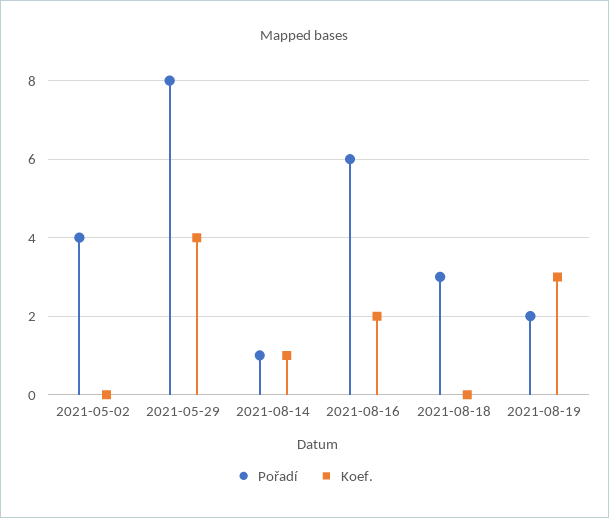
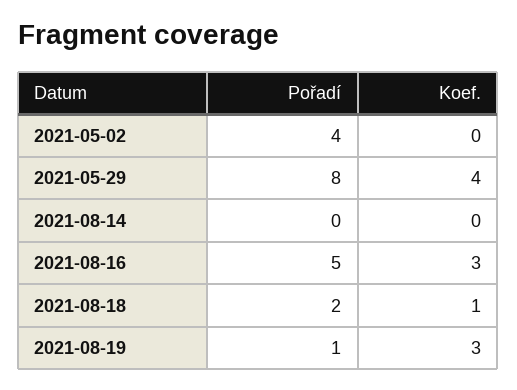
Pořadí, 2021-08-14: 1 -> 0
Koef., 2021-08-14: 1 -> 0
Pořadí, 2021-08-16: 6 -> 5
Koef., 2021-08-16: 2 -> 3
Pořadí, 2021-08-18: 3 -> 2
Koef., 2021-08-18: 0 -> 1
Pořadí, 2021-08-19: 2 -> 1

